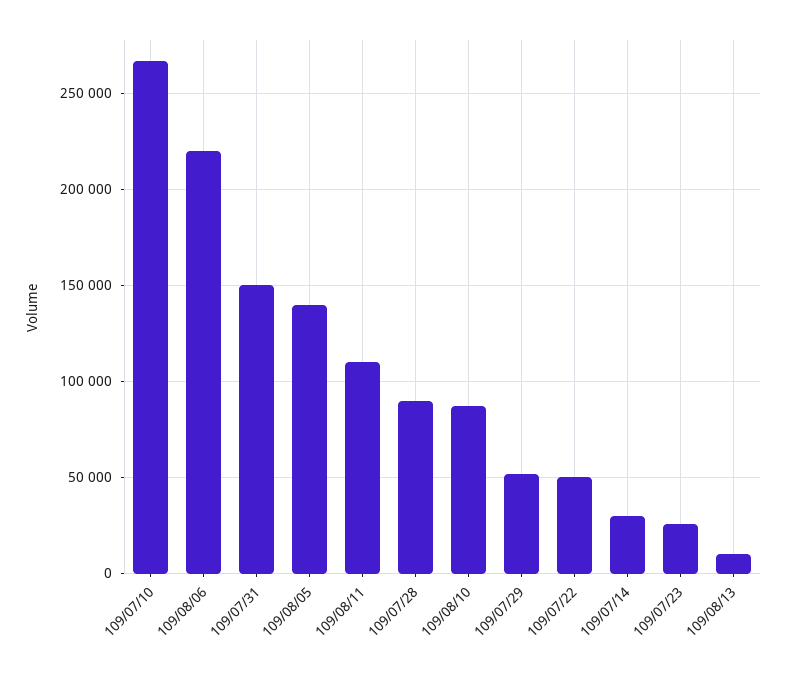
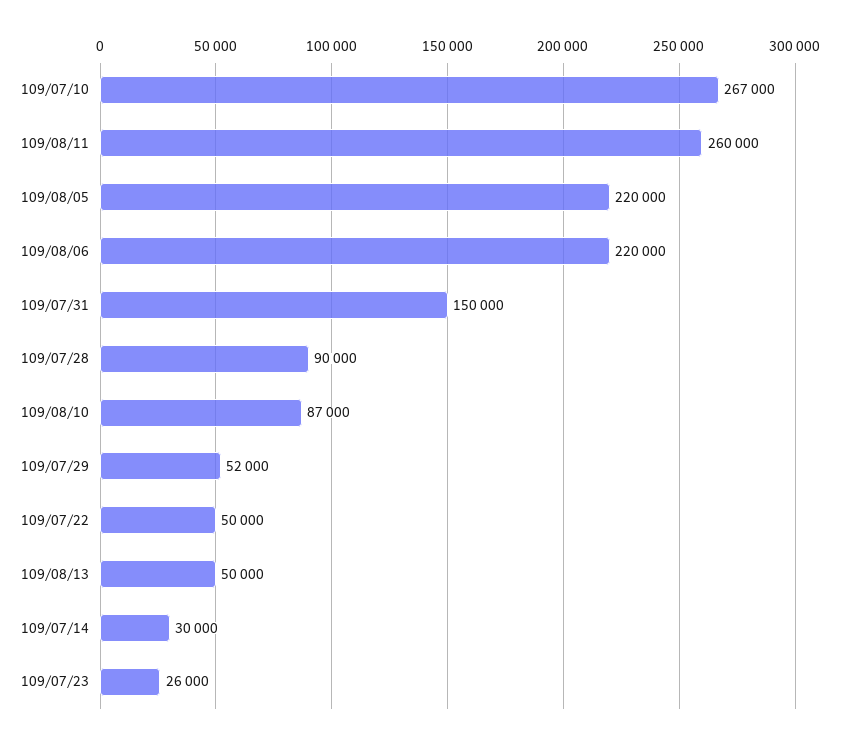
109/08/05: 140000 -> 220000
109/08/11: 110000 -> 260000
109/08/13: 10000 -> 50000

